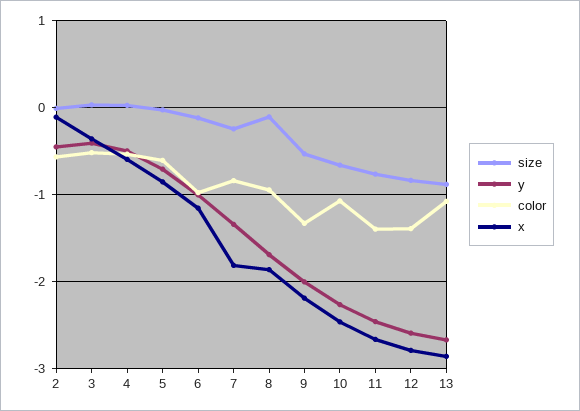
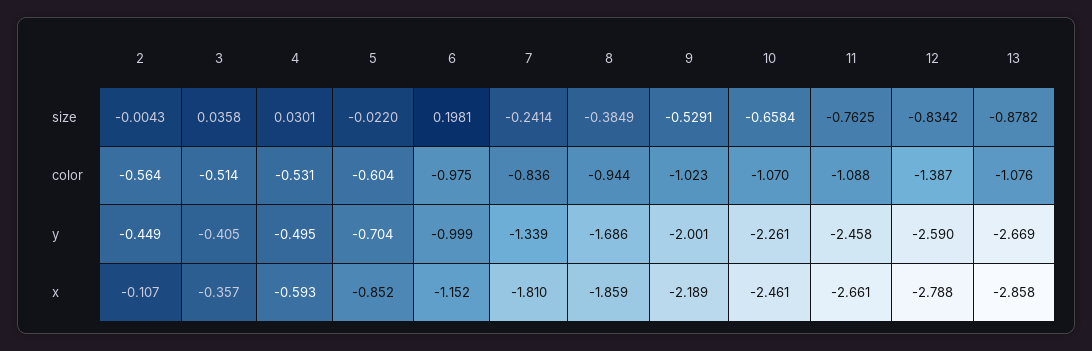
size, 6: -0.1 -> 0.1981
size, 8: -0.1 -> -0.3849
color, 9: -1.3 -> -1.023
color, 11: -1.4 -> -1.088

